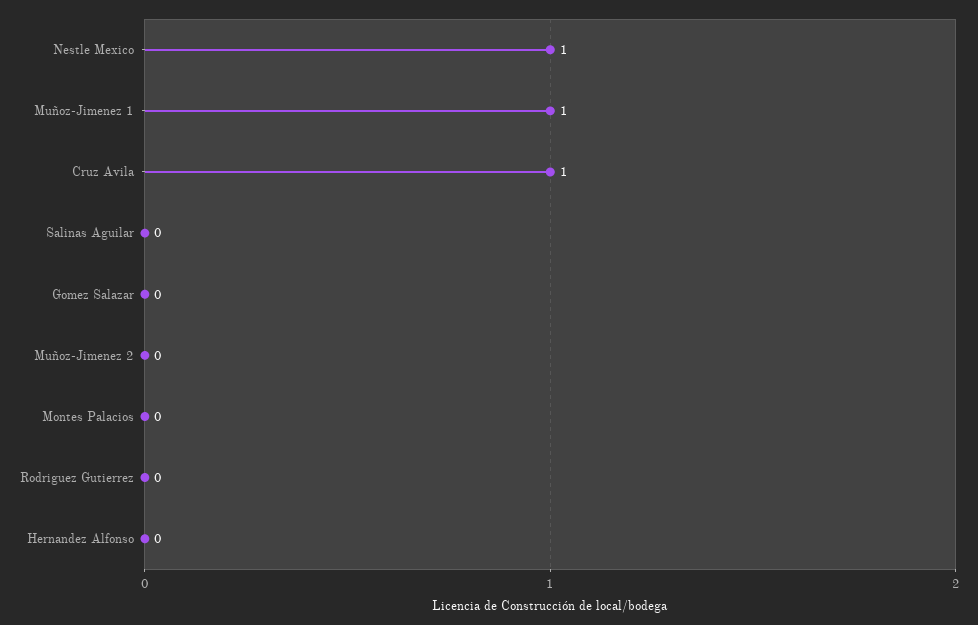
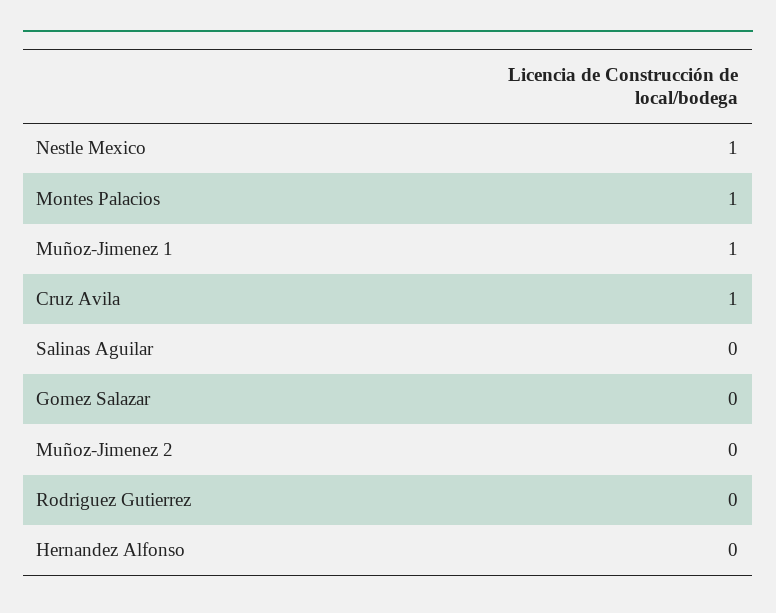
Montes Palacios: 0 -> 1

